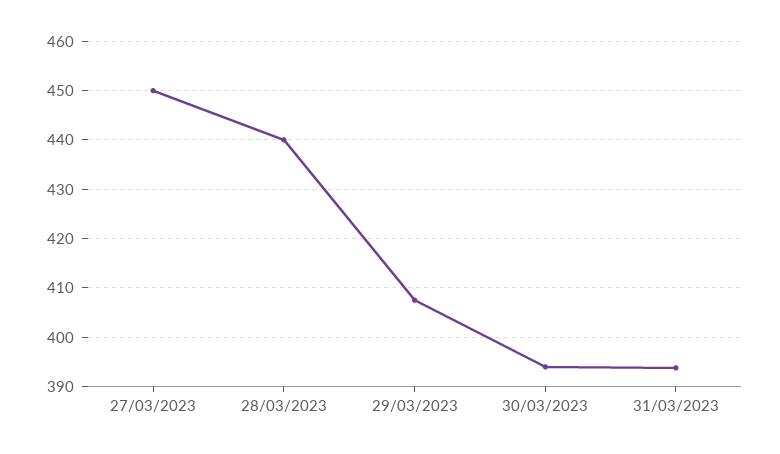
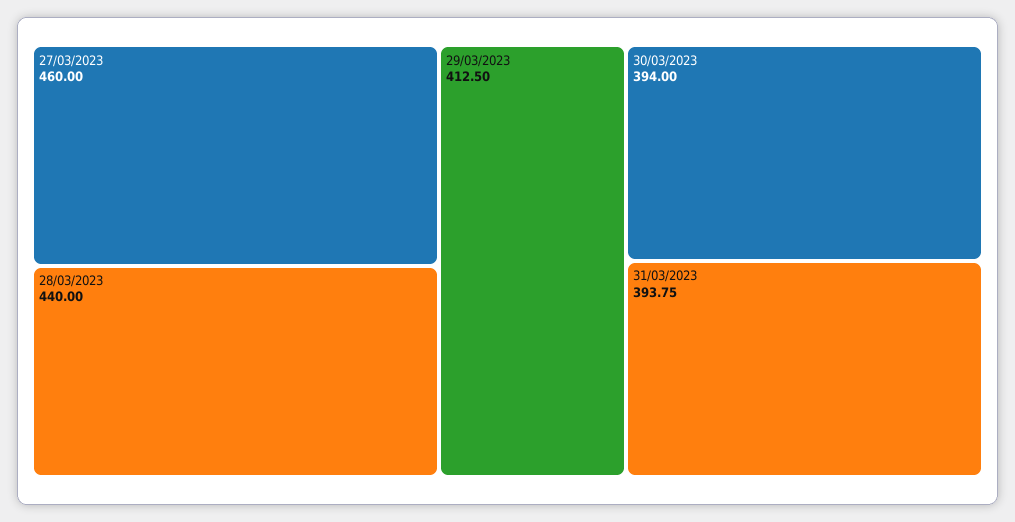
27/03/2023: 450 -> 460
29/03/2023: 408 -> 412.5

